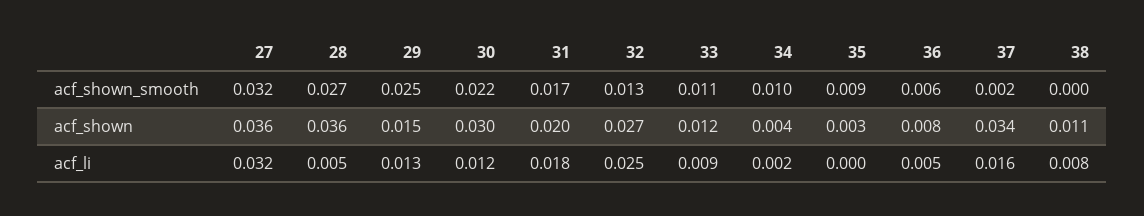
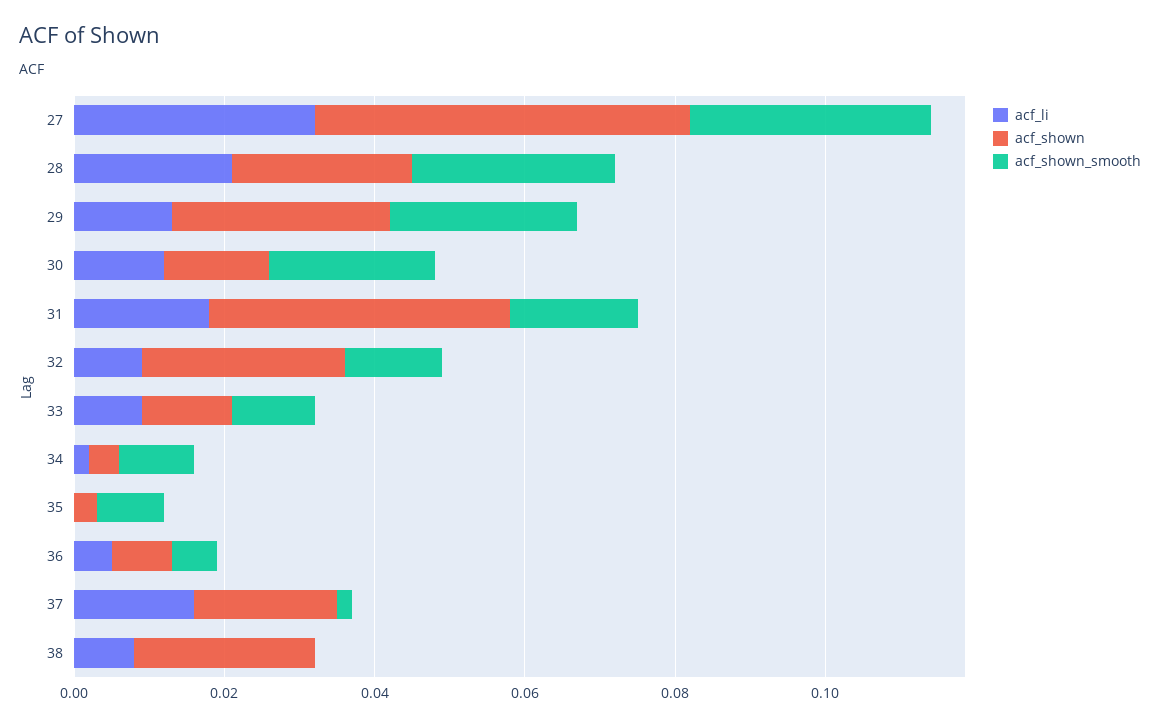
acf_shown, 27: 0.036 -> 0.05
acf_shown, 28: 0.036 -> 0.025
acf_shown, 29: 0.015 -> 0.03
acf_shown, 30: 0.03 -> 0.015
acf_shown, 31: 0.02 -> 0.04
acf_shown, 37: 0.034 -> 0.02
acf_shown, 38: 0.011 -> 0.025
acf_li, 28: 0.005 -> 0.02
acf_li, 32: 0.025 -> 0.01

